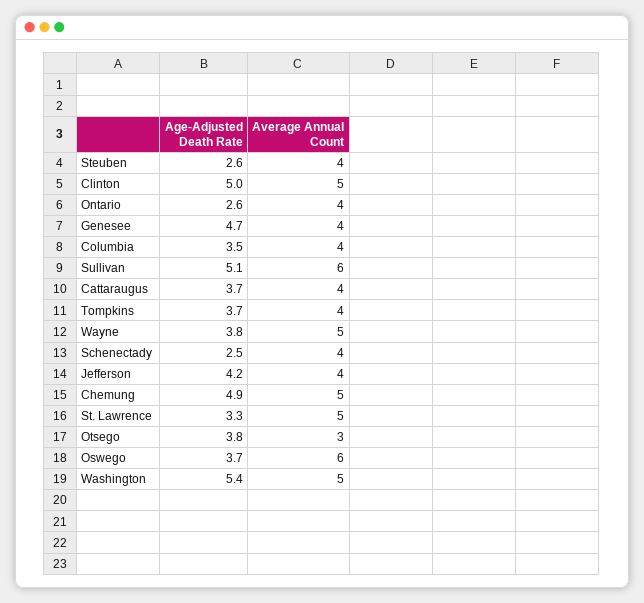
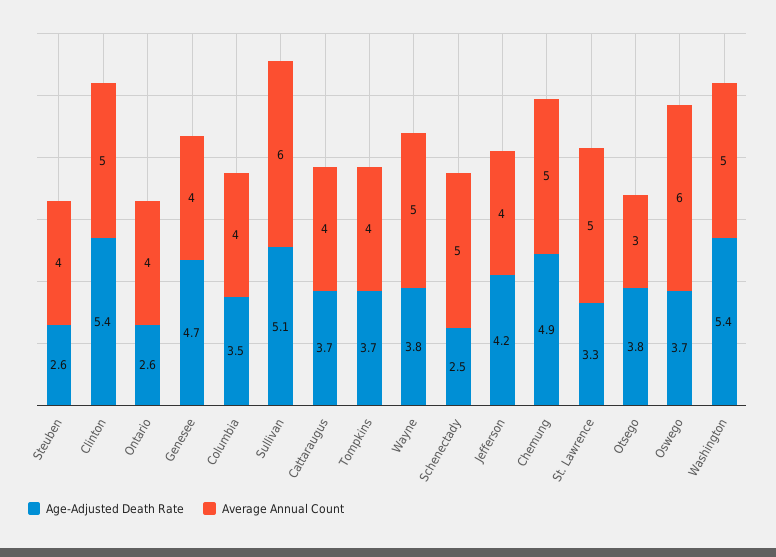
Age-Adjusted Death Rate, Clinton: 5 -> 5.4
Average Annual Count, Schenectady: 4 -> 5

